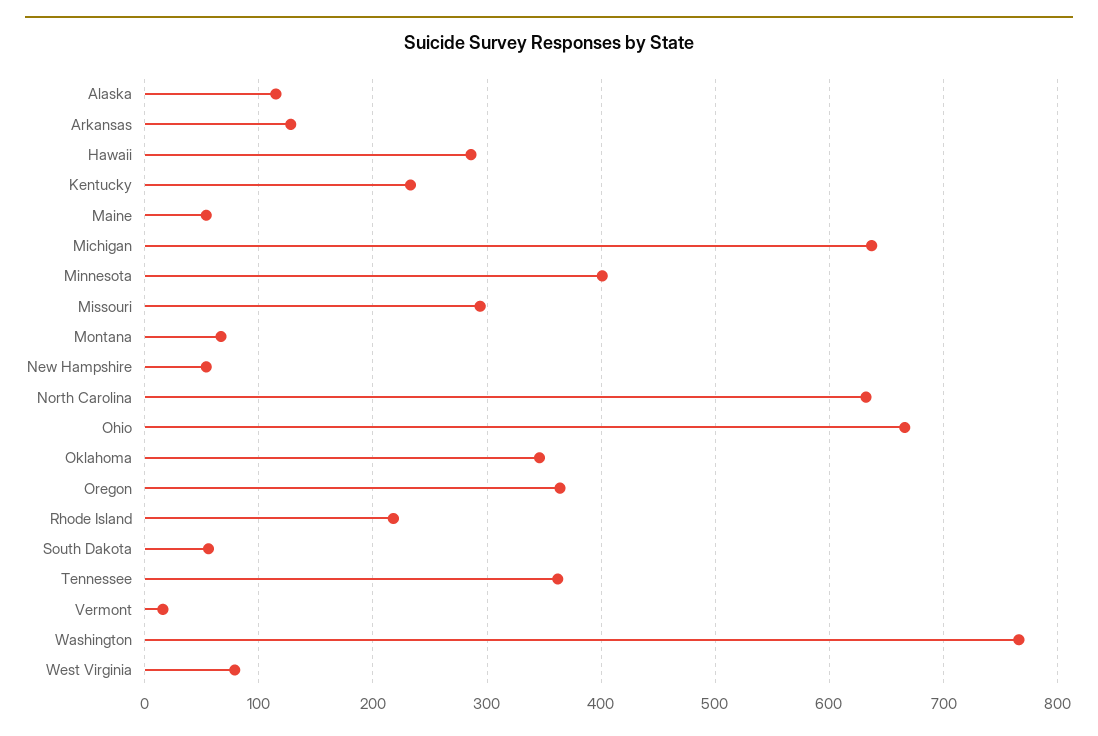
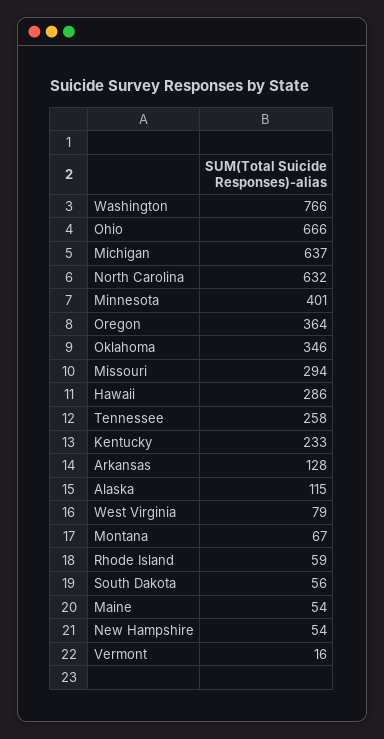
Rhode Island: 220 -> 59
Tennessee: 360 -> 258

